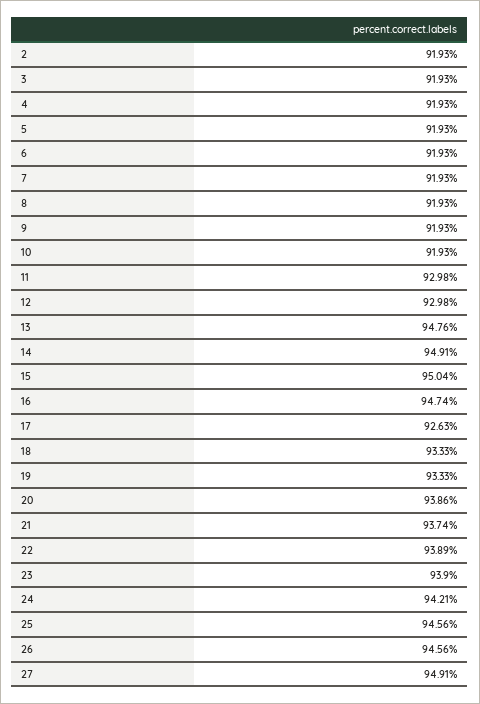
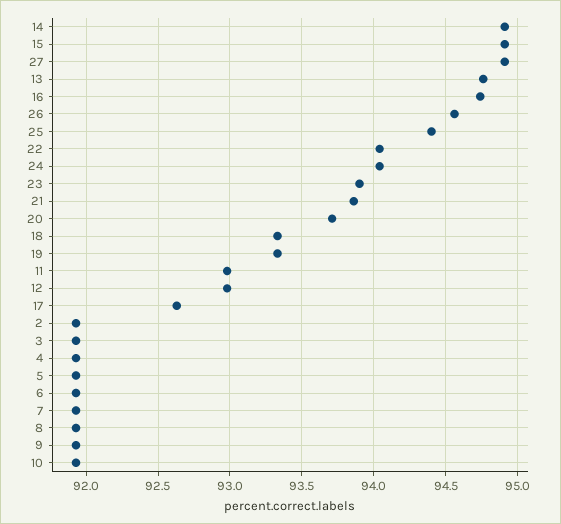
15: 95.04 -> 94.9
20: 93.86 -> 93.7
21: 93.74 -> 93.85
22: 93.89 -> 94.05
24: 94.21 -> 94.05
25: 94.56 -> 94.4

